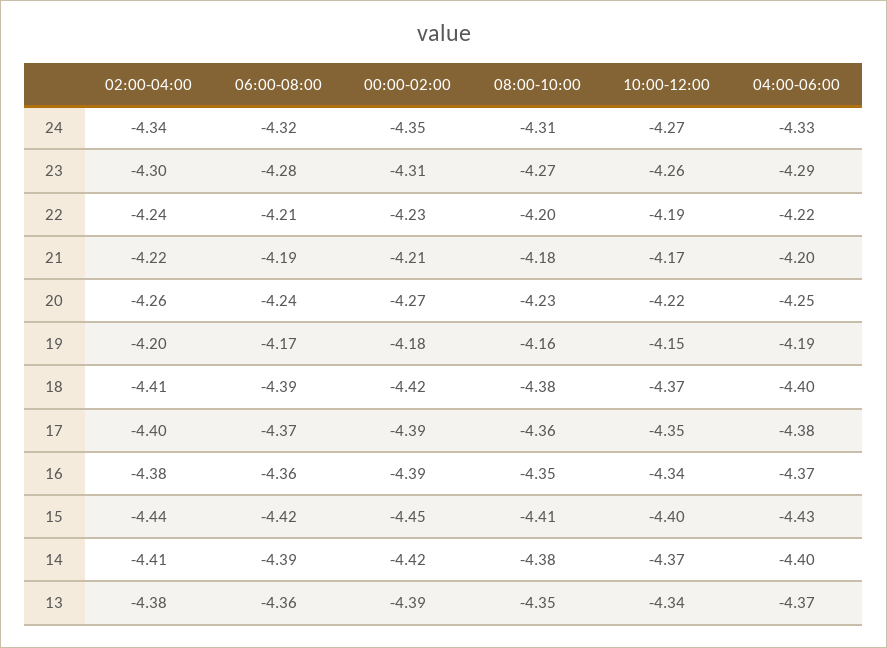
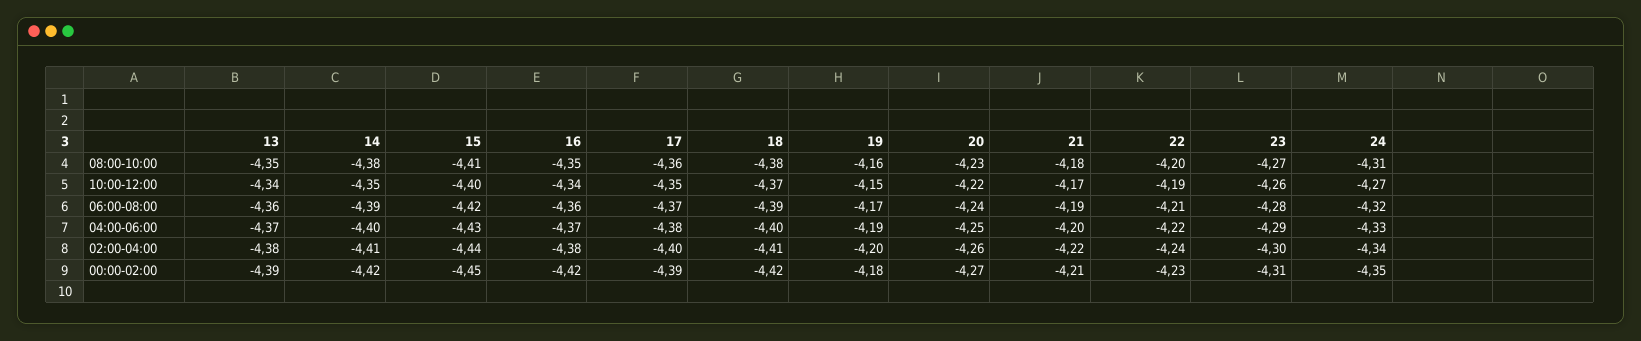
00:00-02:00, 16: -4.39 -> -4.42
10:00-12:00, 14: -4.37 -> -4.35

